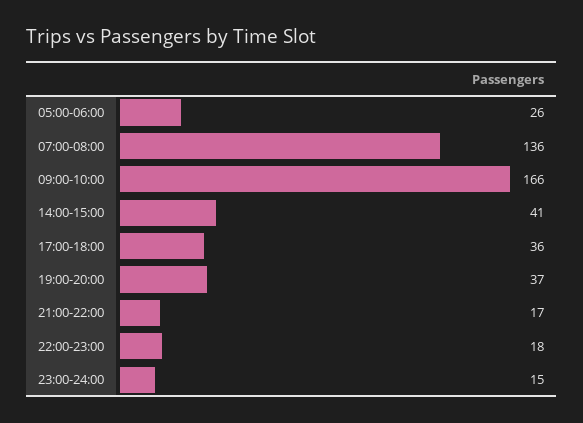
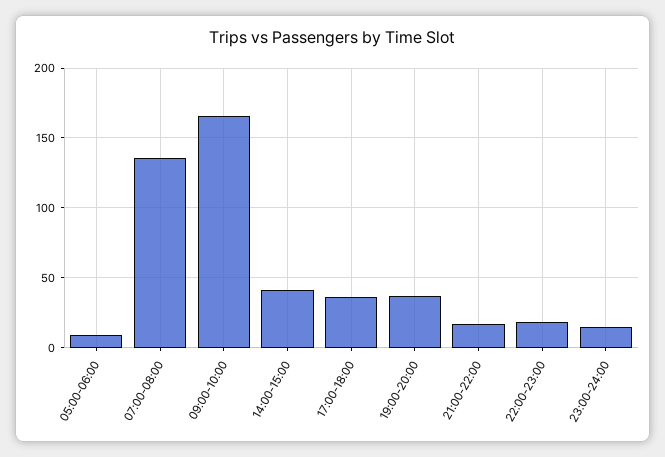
05:00-06:00: 26 -> 10

